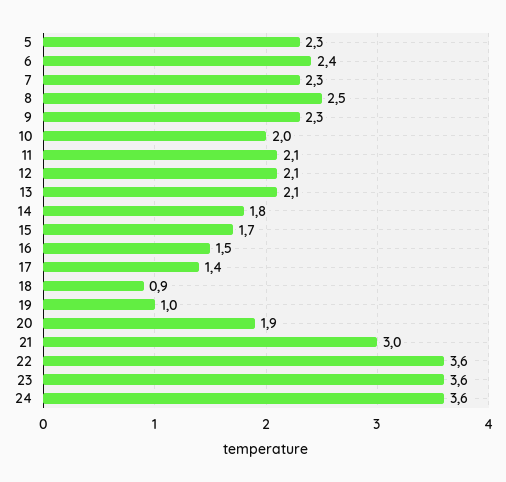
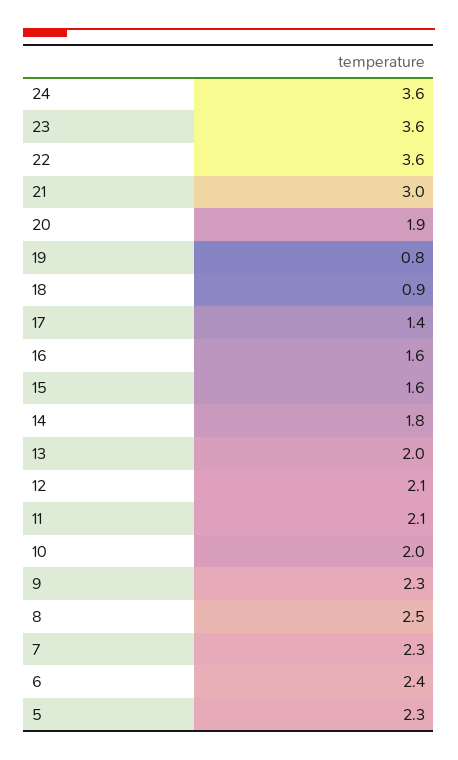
13: 2.1 -> 2
15: 1.7 -> 1.6
16: 1.5 -> 1.6
19: 1 -> 0.8

